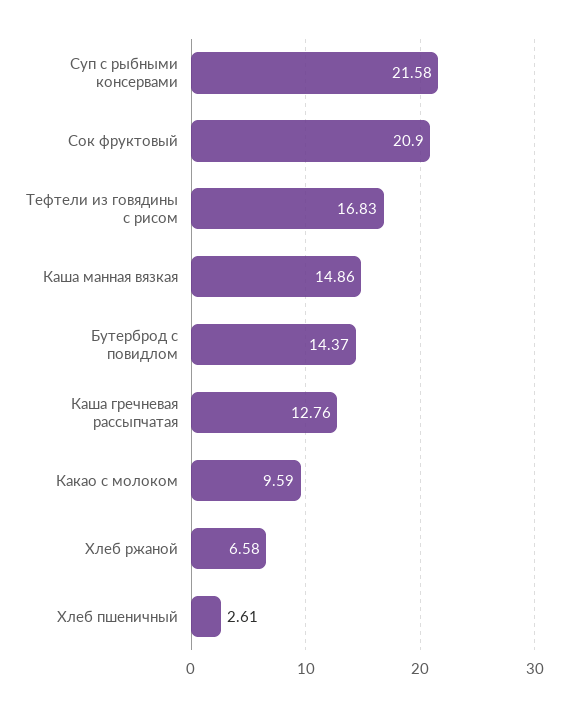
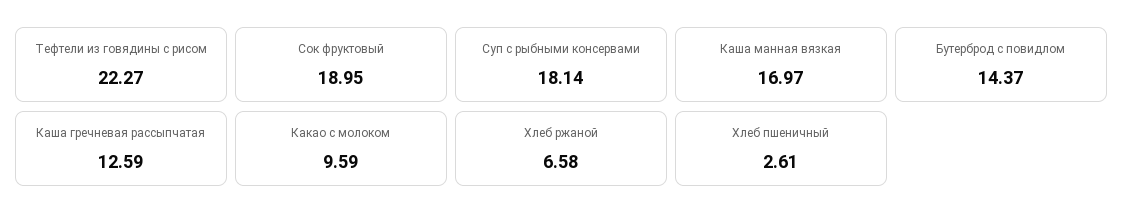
Суп с рыбными консервами: 21.58 -> 18.14
Сок фруктовый: 20.9 -> 18.95
Тефтели из говядины с рисом: 16.83 -> 22.27
Каша манная вязкая: 14.86 -> 16.97
Каша гречневая рассыпчатая: 12.76 -> 12.59

